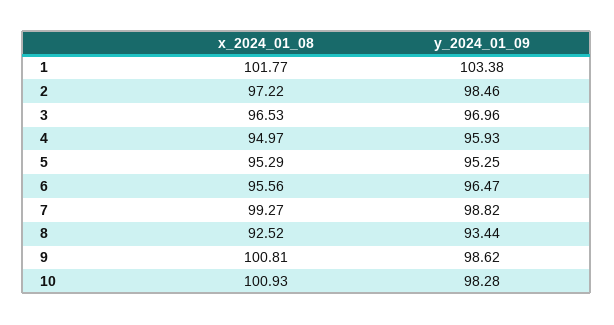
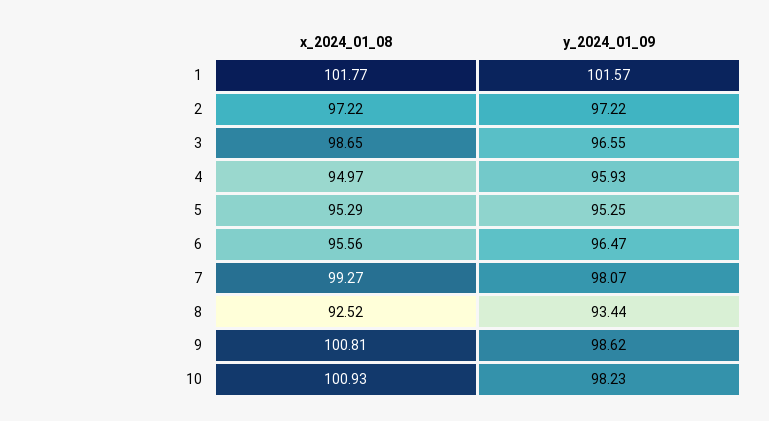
y_2024_01_09, 1: 103.38 -> 101.57
y_2024_01_09, 2: 98.46 -> 97.22
x_2024_01_08, 3: 96.53 -> 98.65
y_2024_01_09, 3: 96.96 -> 96.55
y_2024_01_09, 7: 98.82 -> 98.07
y_2024_01_09, 10: 98.28 -> 98.23

